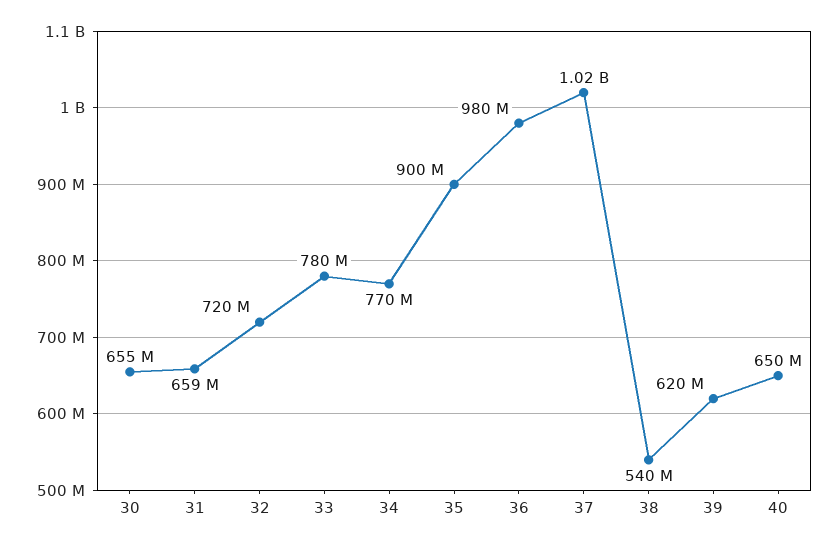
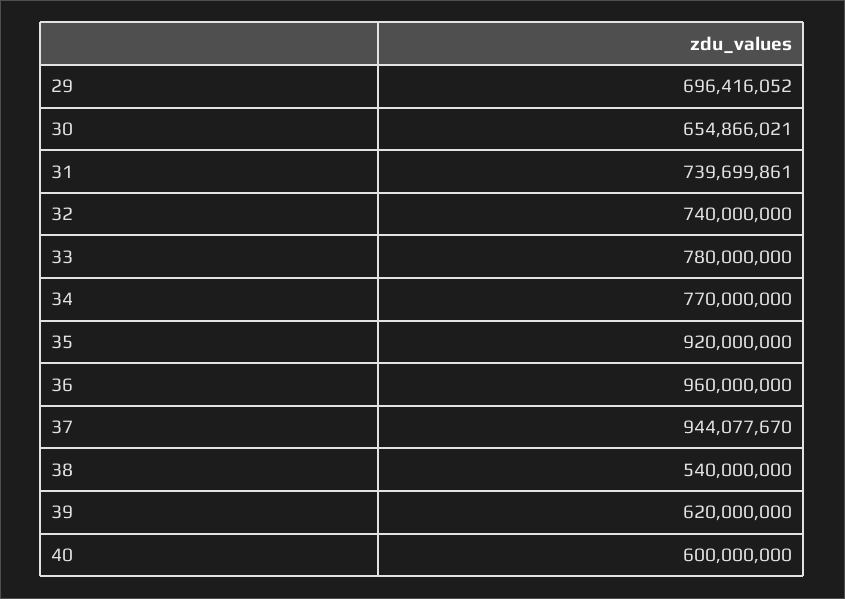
31: 659000000 -> 739699861
32: 720000000 -> 740000000
35: 900000000 -> 920000000
36: 980000000 -> 960000000
37: 1020000000 -> 944077670
40: 650000000 -> 600000000
29: none -> 696416052

